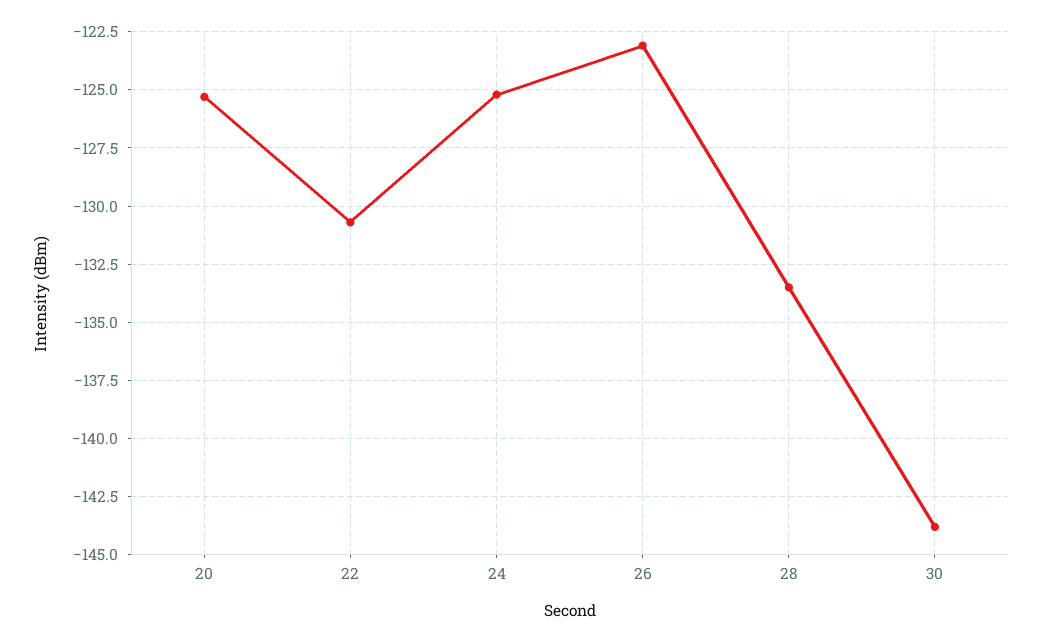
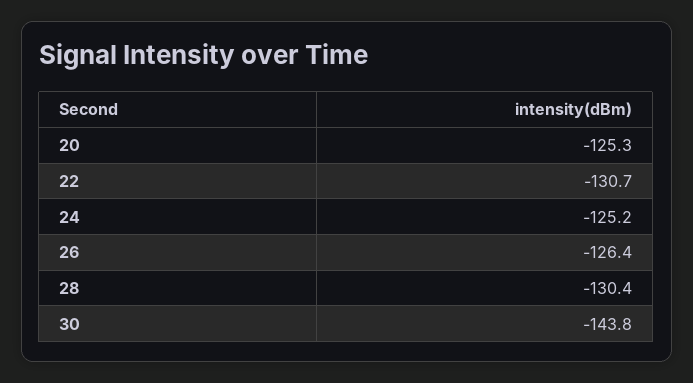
26: -123 -> -126.4
28: -133.5 -> -130.4

